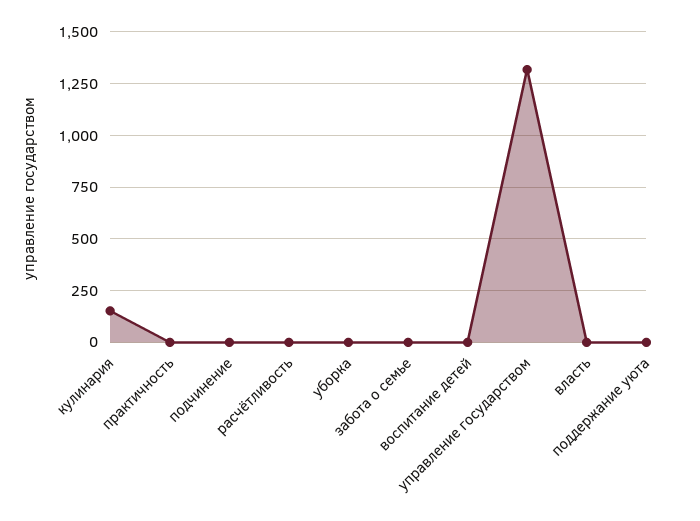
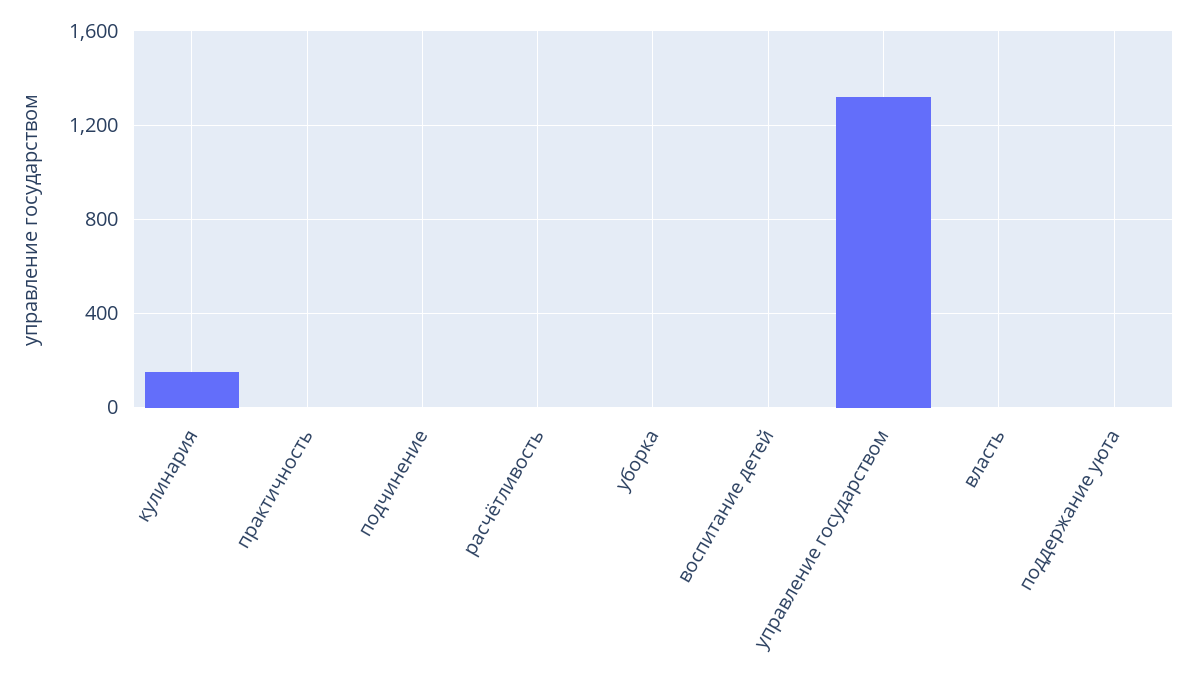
забота о семье: 0 -> none

